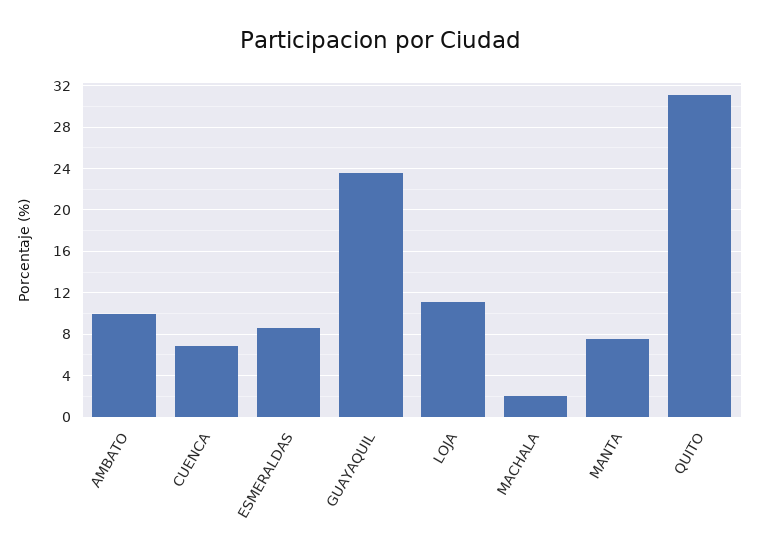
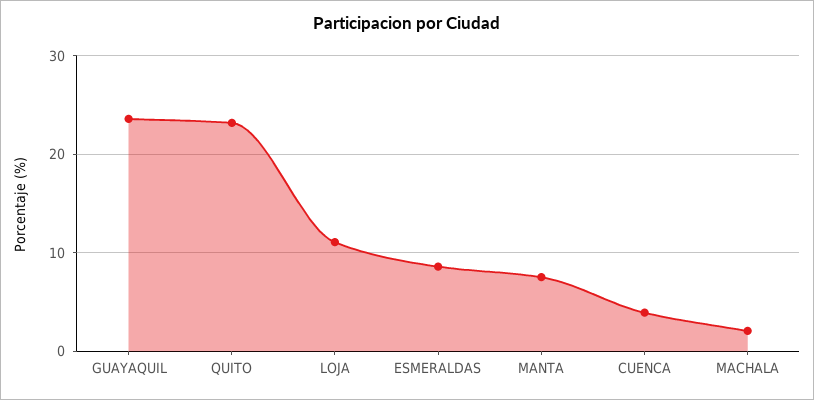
AMBATO: 10 -> none
CUENCA: 7 -> 4
QUITO: 31 -> 23

